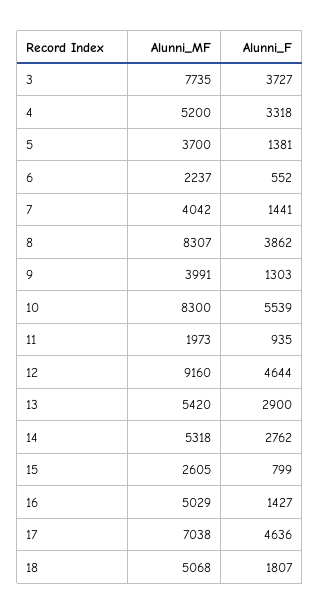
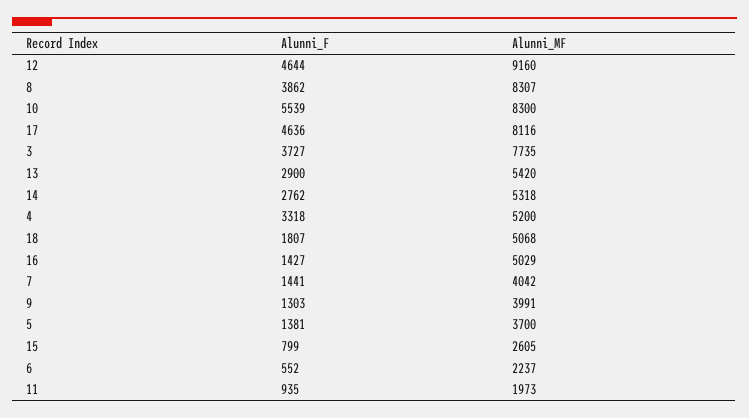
Alunni_MF, 17: 7038 -> 8116

